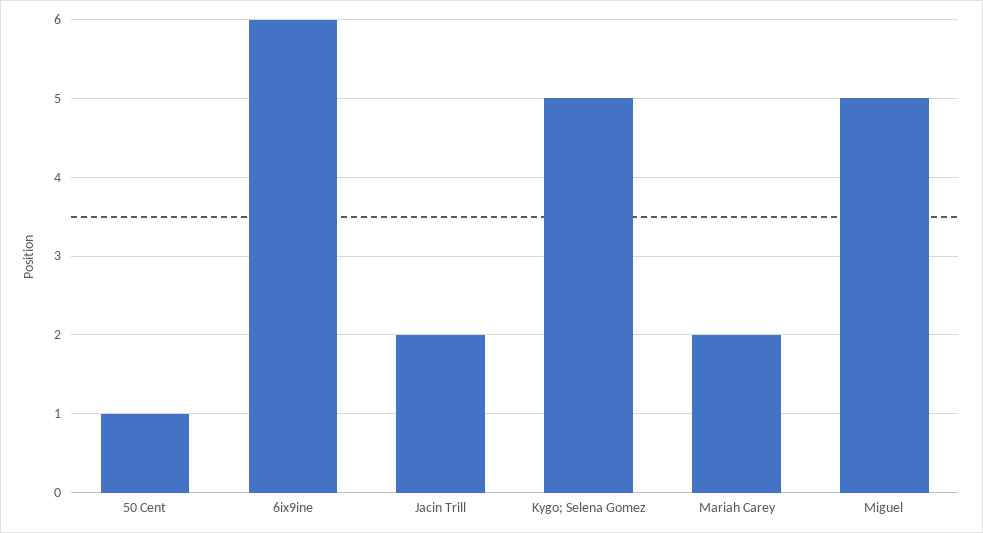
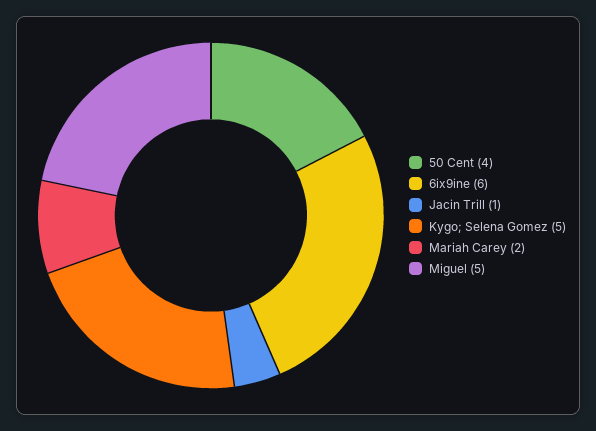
50 Cent: 1 -> 4
Jacin Trill: 2 -> 1

